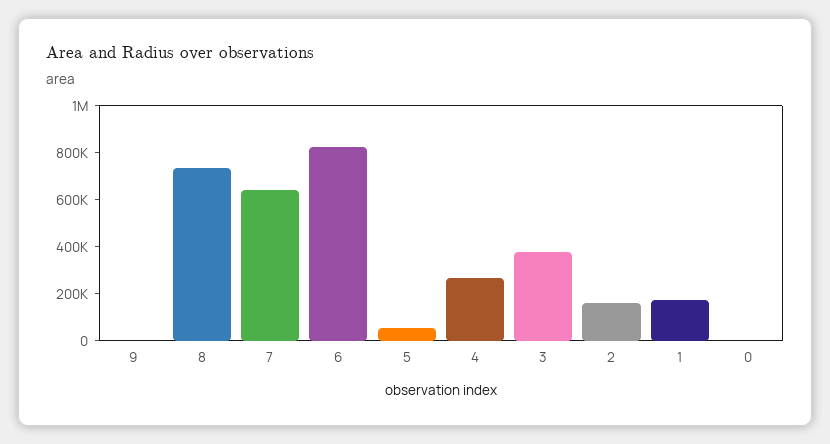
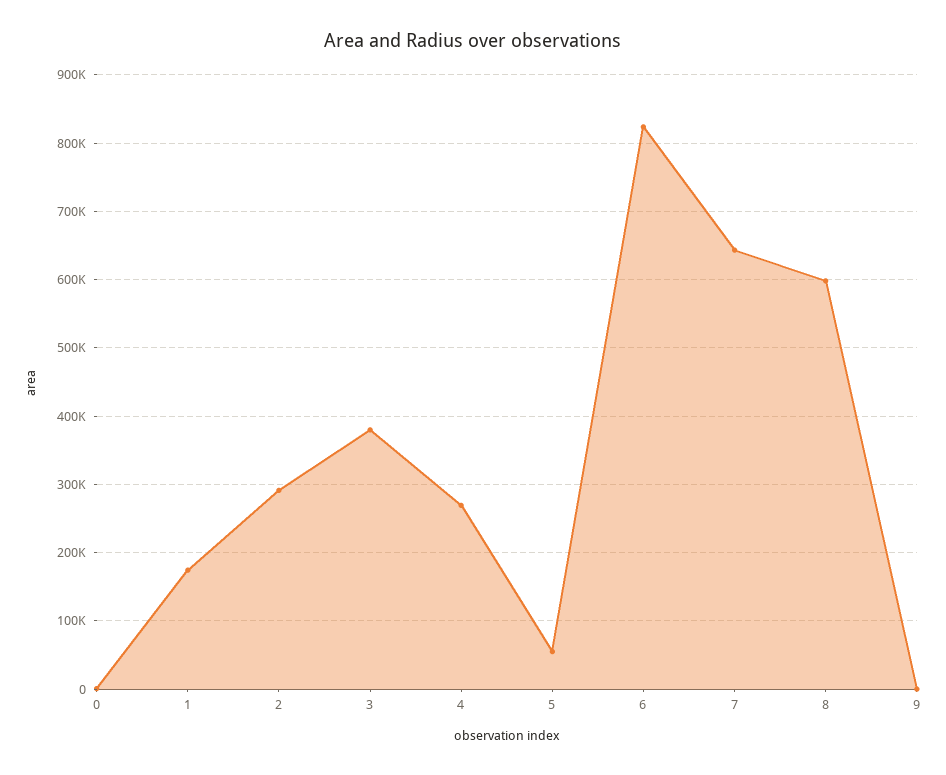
8: 750000 -> 600000
2: 150000 -> 290000

